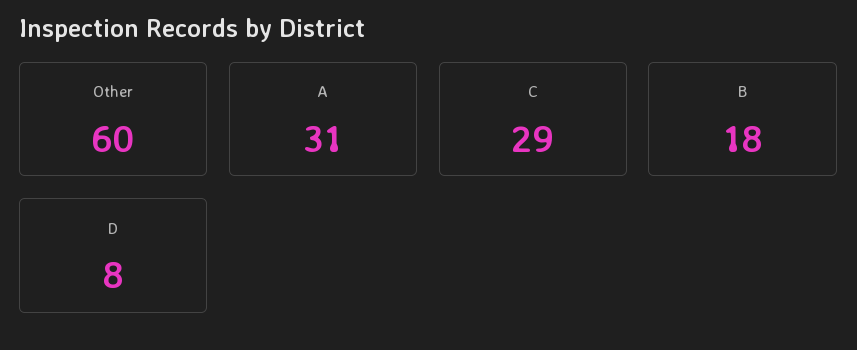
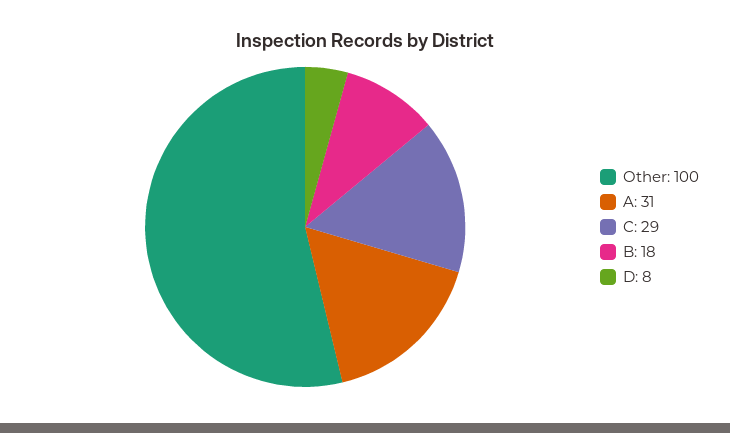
Other: 60 -> 100

